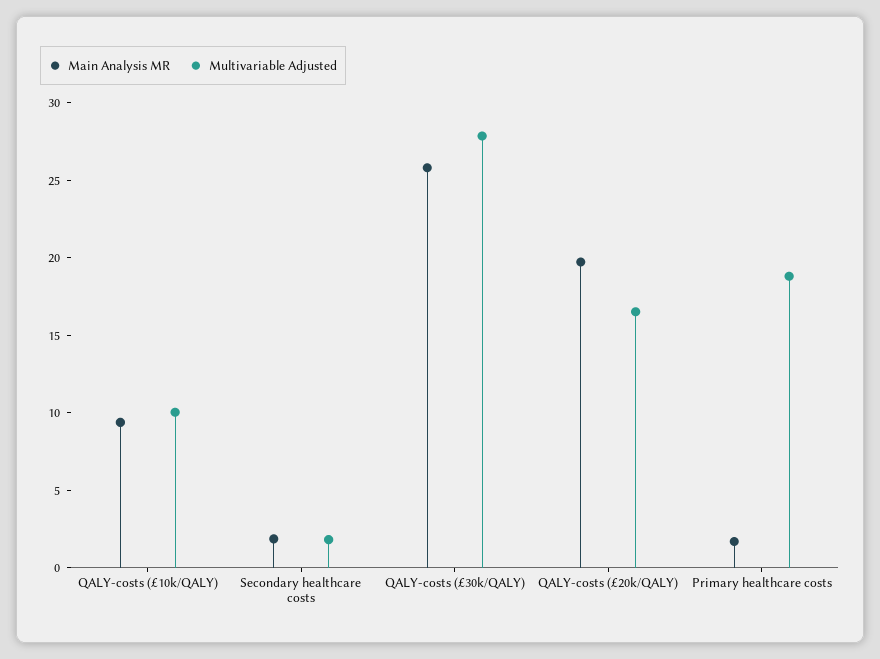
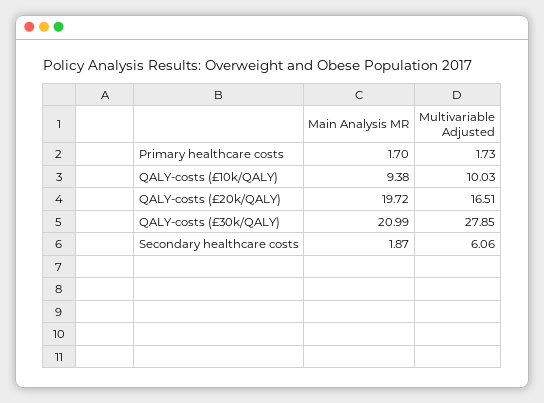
Multivariable Adjusted, Secondary healthcare costs: 2 -> 6.06
Main Analysis MR, QALY-costs (£30k/QALY): 26 -> 20.99
Multivariable Adjusted, Primary healthcare costs: 19 -> 1.73

